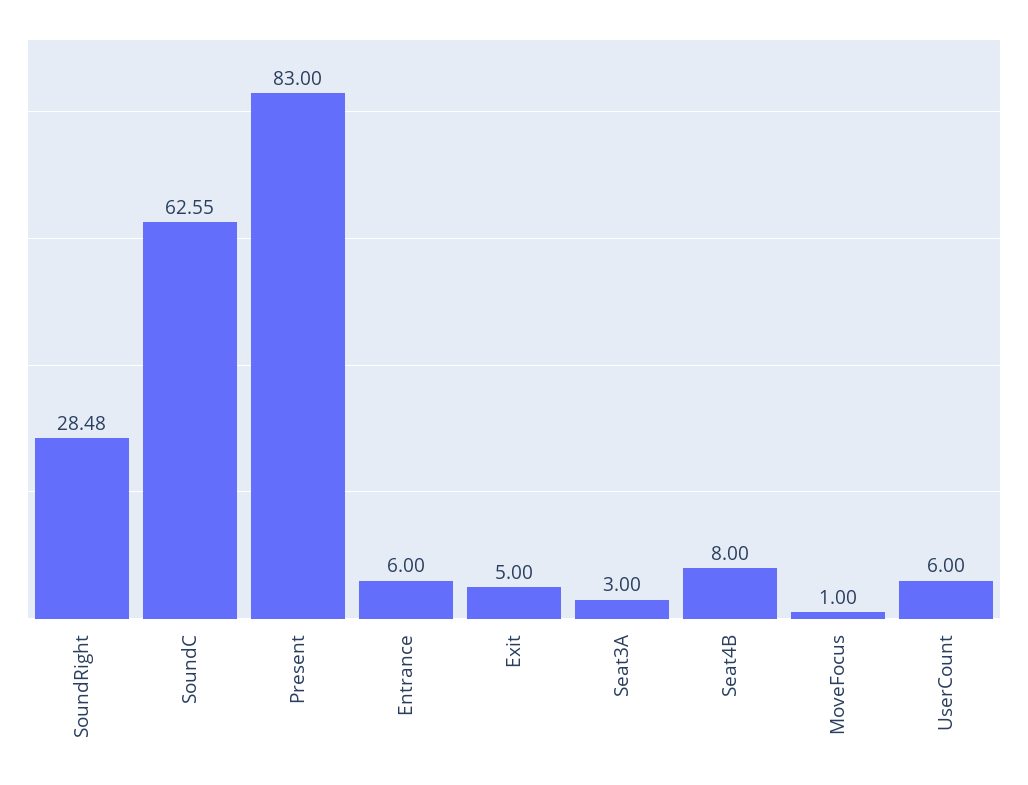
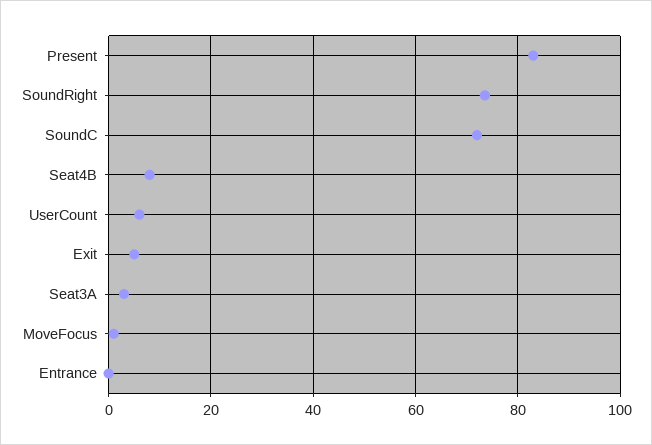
SoundRight: 28.48 -> 74
SoundC: 62.55 -> 72
Entrance: 6 -> 0

